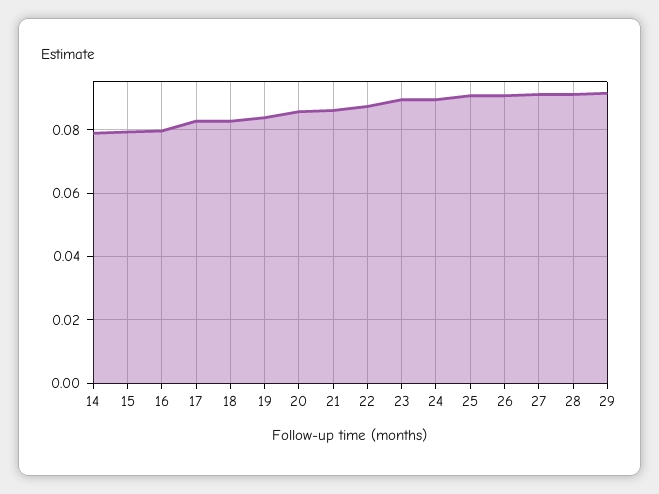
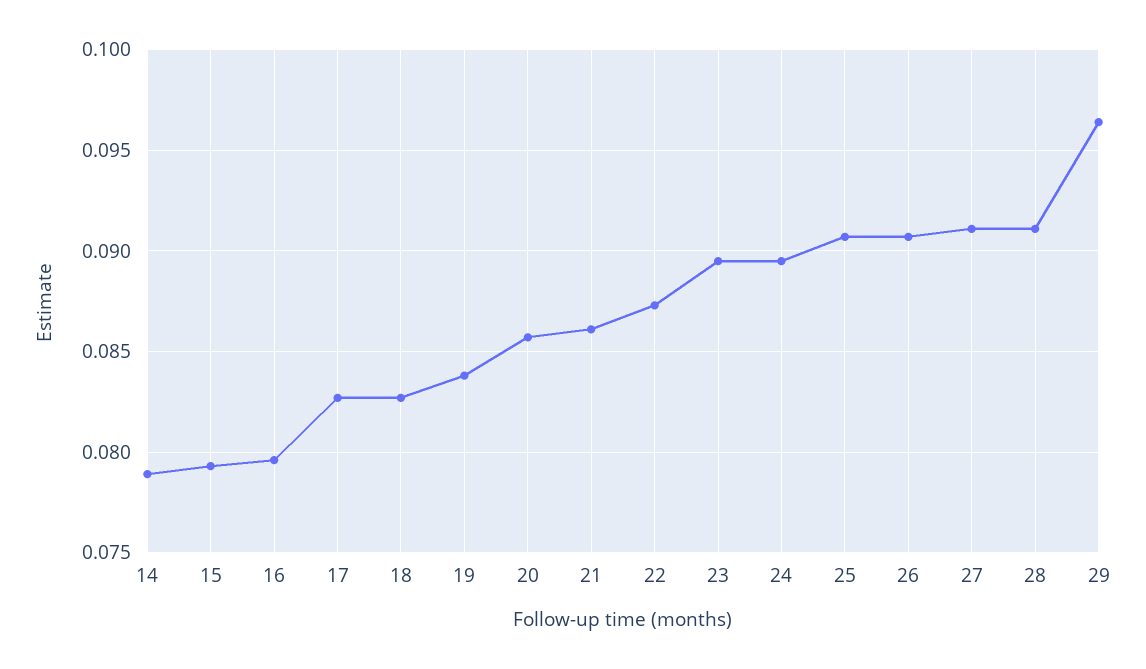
29: 0.092 -> 0.0965

